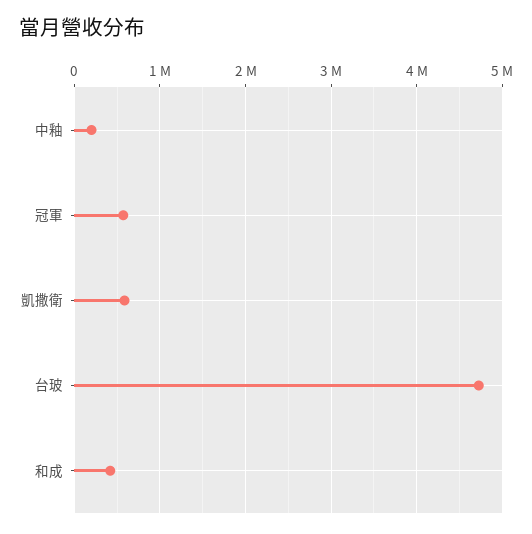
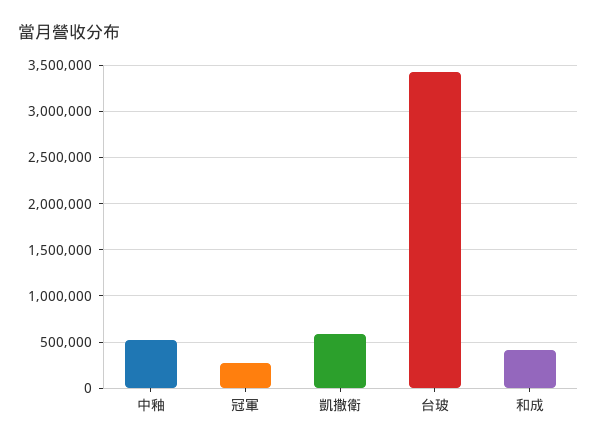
中釉: 200000 -> 500000
冠軍: 600000 -> 300000
台玻: 4700000 -> 3400000

